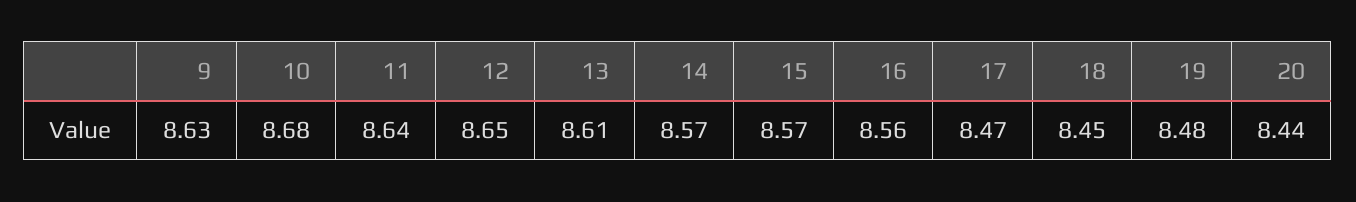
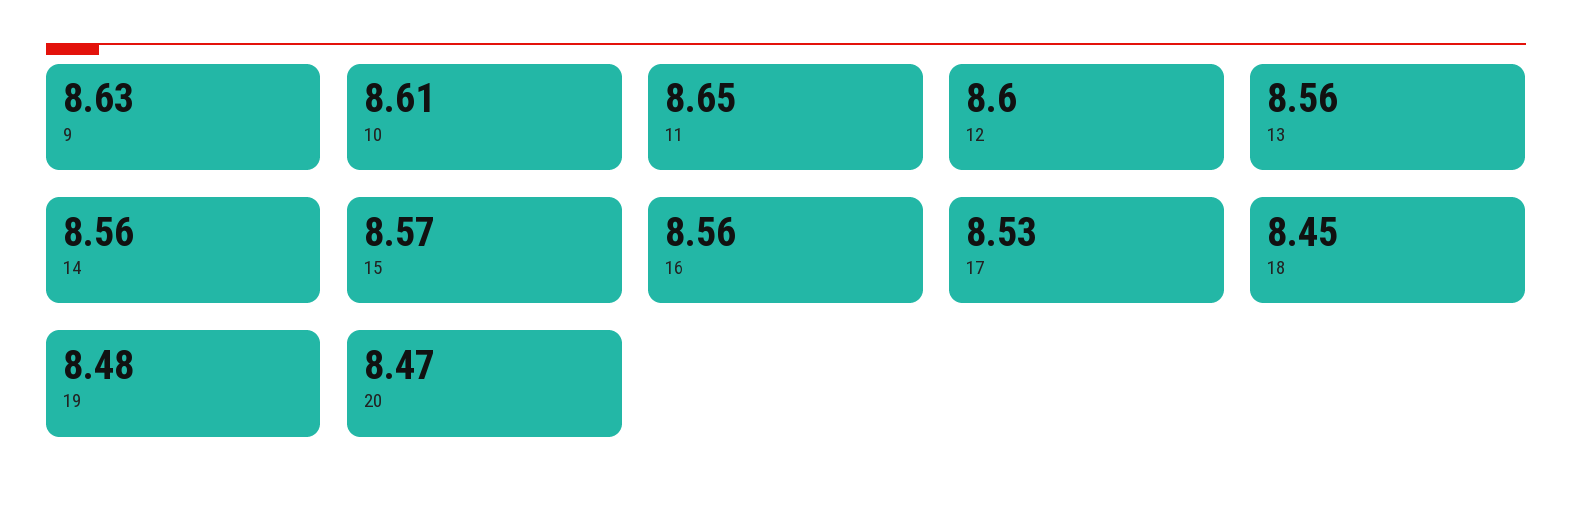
10: 8.68 -> 8.61
11: 8.64 -> 8.65
12: 8.65 -> 8.6
13: 8.61 -> 8.56
14: 8.57 -> 8.56
17: 8.47 -> 8.53
20: 8.44 -> 8.47

